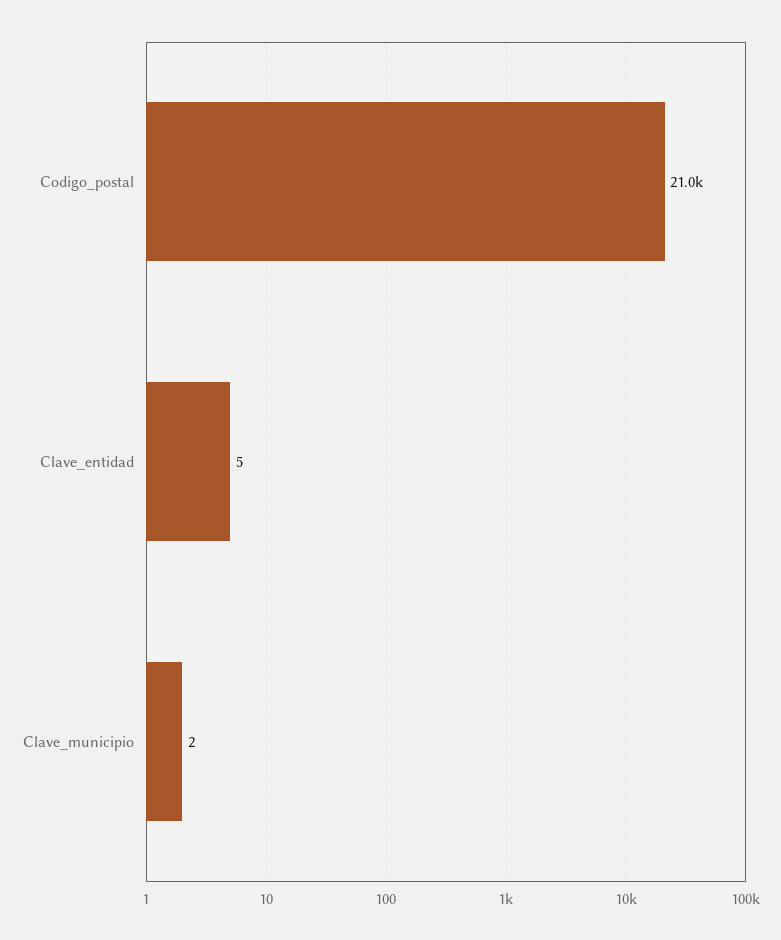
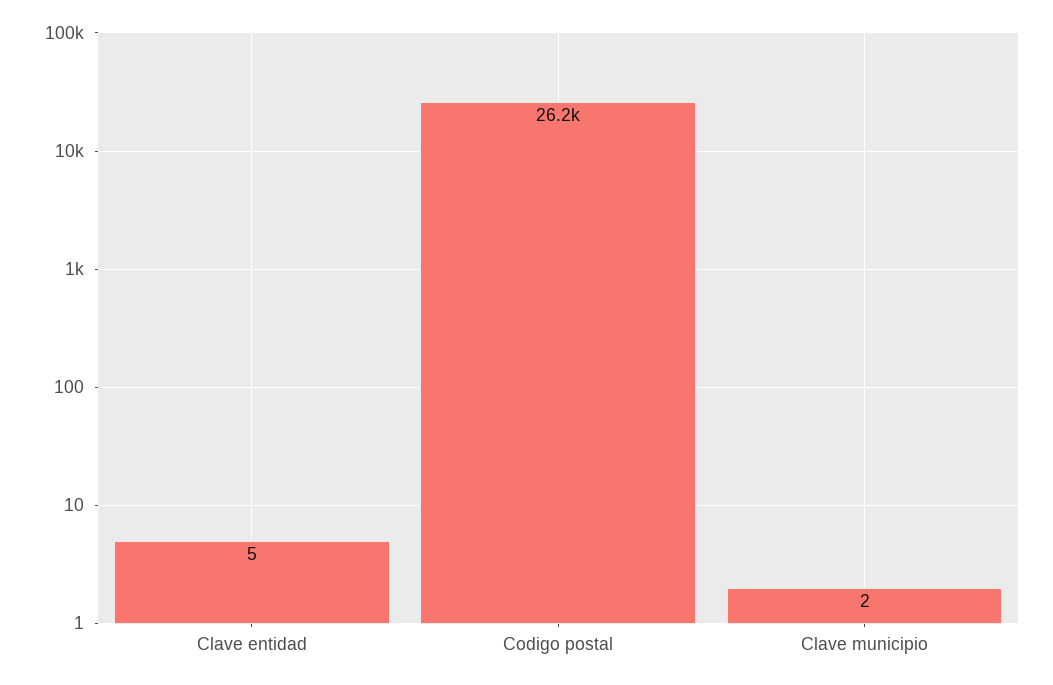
Codigo_postal: 21000 -> 26200

